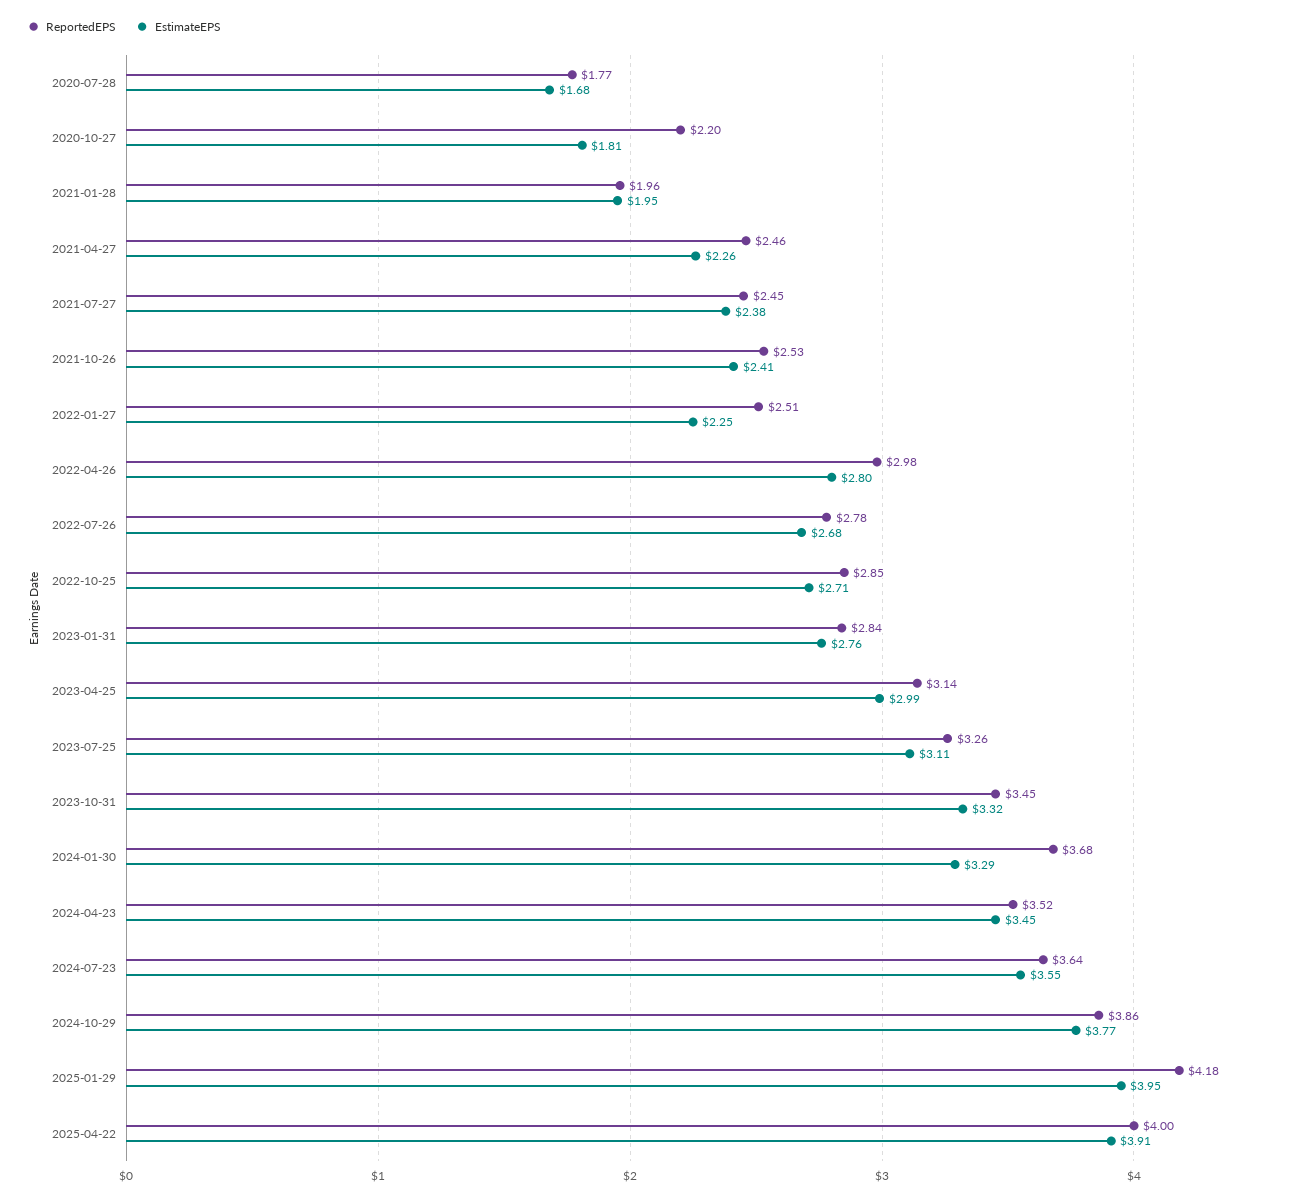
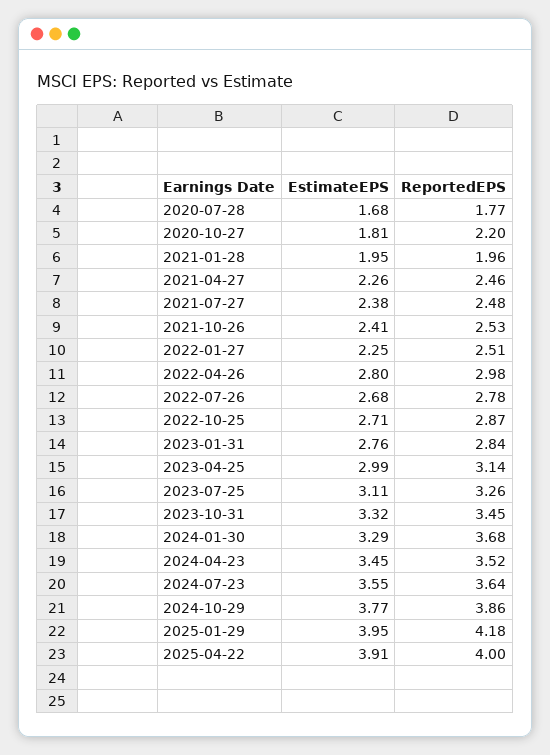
ReportedEPS, 2021-07-27: 2.45 -> 2.48
ReportedEPS, 2022-10-25: 2.85 -> 2.87

